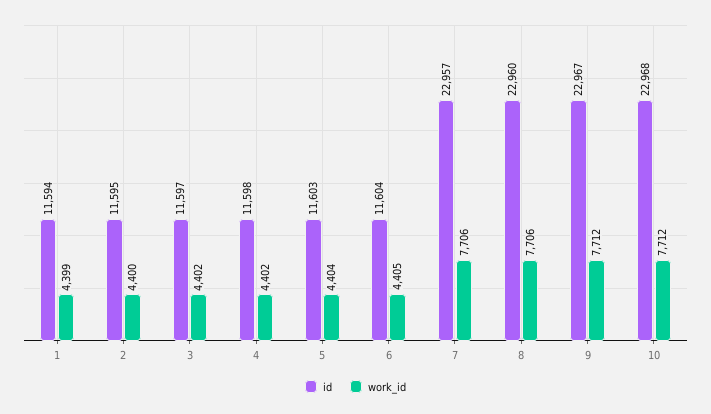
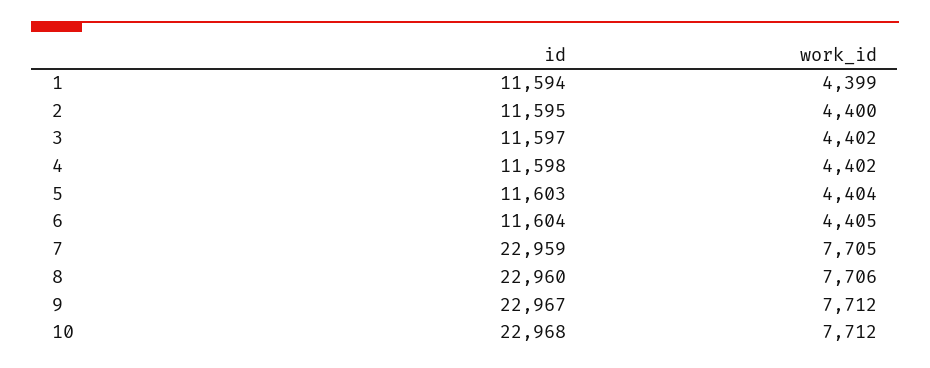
id, 7: 22957 -> 22959
work_id, 7: 7706 -> 7705

